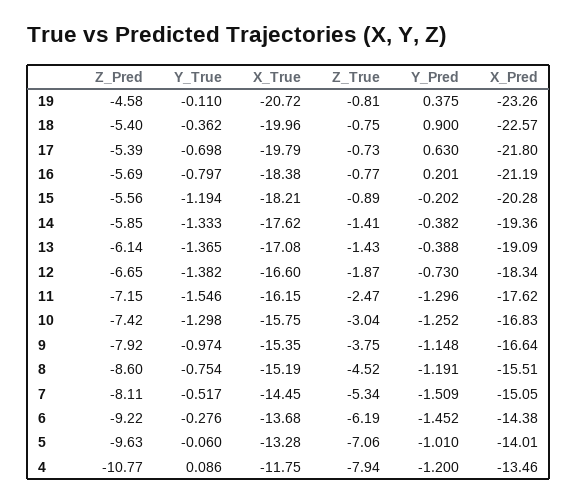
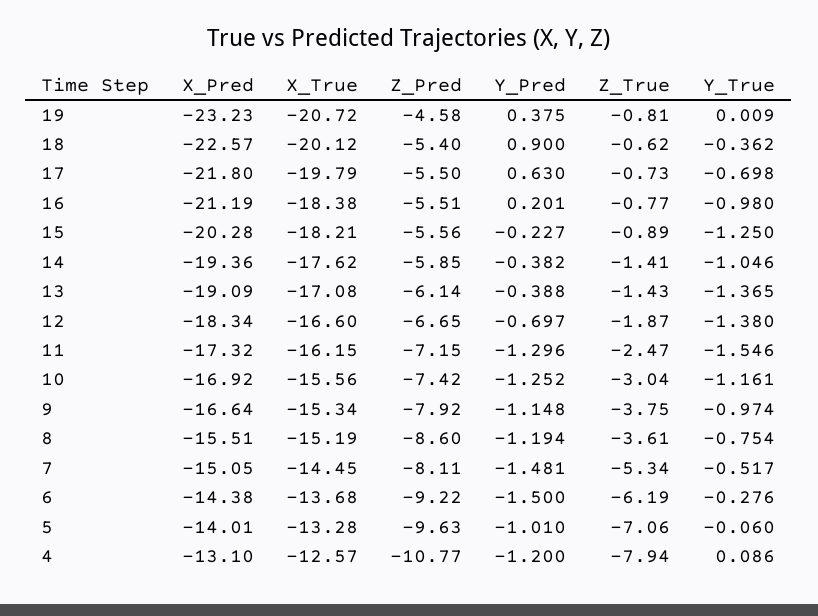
Y_True, 19: -0.11 -> 0.009
X_Pred, 19: -23.26 -> -23.23
X_True, 18: -19.96 -> -20.12
Z_True, 18: -0.75 -> -0.62
Z_Pred, 17: -5.39 -> -5.5
Z_Pred, 16: -5.69 -> -5.51
Y_True, 16: -0.797 -> -0.98
Y_True, 15: -1.194 -> -1.25
Y_Pred, 15: -0.202 -> -0.227
Y_True, 14: -1.333 -> -1.046
Y_True, 12: -1.382 -> -1.38
Y_Pred, 12: -0.73 -> -0.697
X_Pred, 11: -17.62 -> -17.32
Y_True, 10: -1.298 -> -1.161
X_True, 10: -15.75 -> -15.56
X_Pred, 10: -16.83 -> -16.92
X_True, 9: -15.35 -> -15.34
Z_True, 8: -4.52 -> -3.61
Y_Pred, 8: -1.191 -> -1.194
Y_Pred, 7: -1.509 -> -1.481
Y_Pred, 6: -1.452 -> -1.5
X_True, 4: -11.75 -> -12.57
X_Pred, 4: -13.46 -> -13.1

